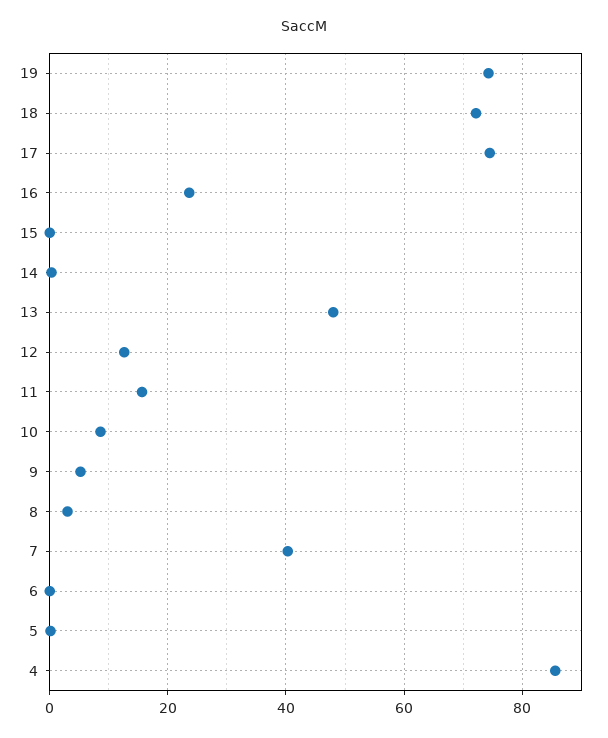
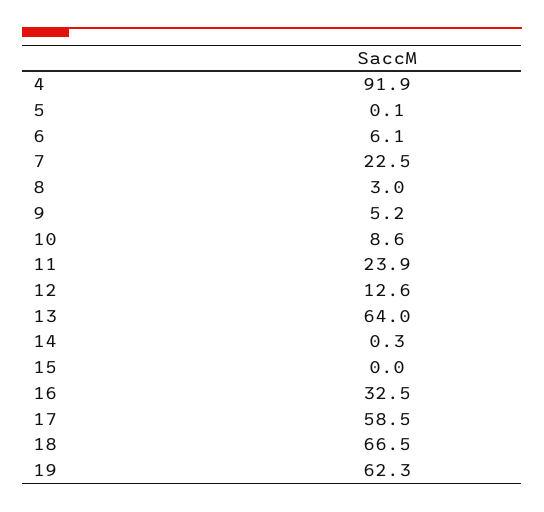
19: 74 -> 62.3
18: 72 -> 66.5
17: 74 -> 58.5
16: 24 -> 32.5
13: 48 -> 64
11: 16 -> 23.9
7: 40 -> 22.5
6: 0 -> 6.1
4: 86 -> 91.9

